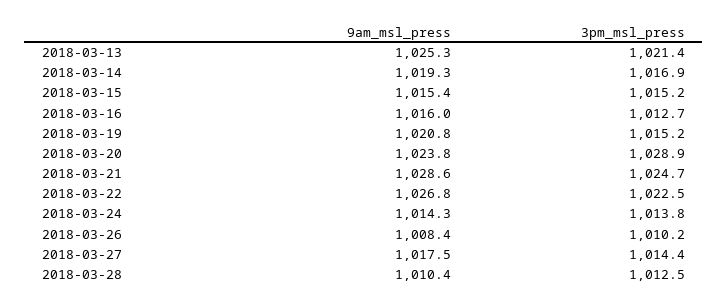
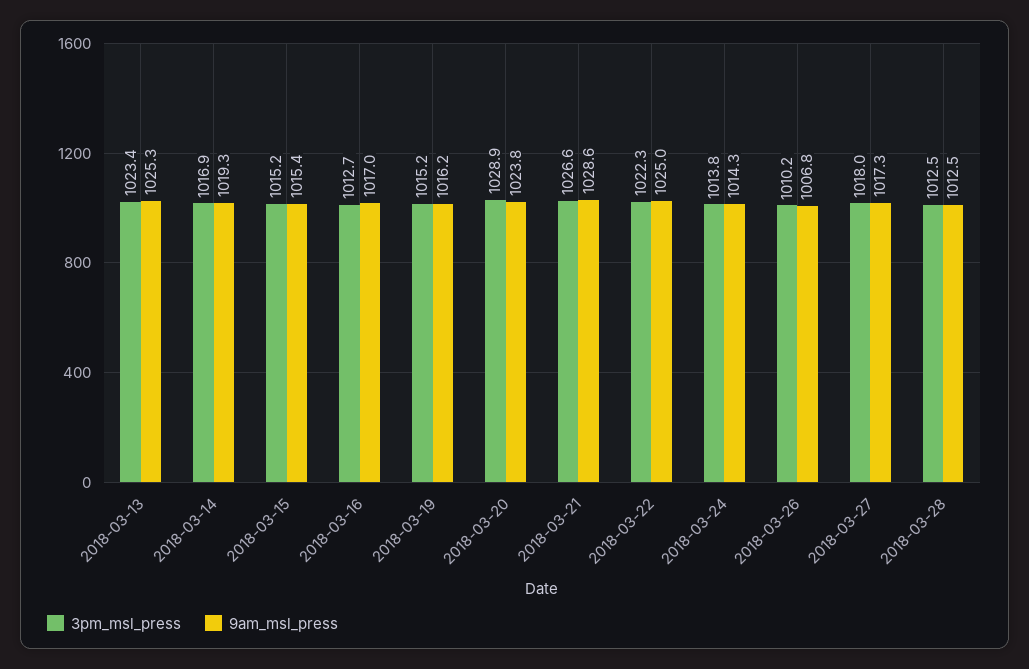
3pm_msl_press, 2018-03-13: 1021.4 -> 1023.4
9am_msl_press, 2018-03-16: 1016 -> 1017
9am_msl_press, 2018-03-19: 1020.8 -> 1016.2
3pm_msl_press, 2018-03-21: 1024.7 -> 1026.6
9am_msl_press, 2018-03-22: 1026.8 -> 1025
3pm_msl_press, 2018-03-22: 1022.5 -> 1022.3
9am_msl_press, 2018-03-26: 1008.4 -> 1006.8
9am_msl_press, 2018-03-27: 1017.5 -> 1017.3
3pm_msl_press, 2018-03-27: 1014.4 -> 1018
9am_msl_press, 2018-03-28: 1010.4 -> 1012.5

